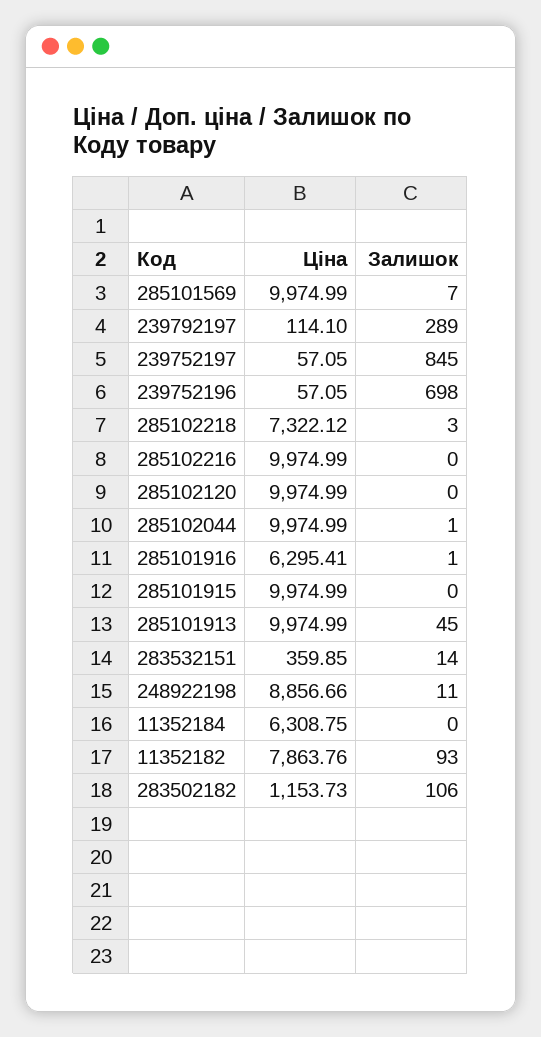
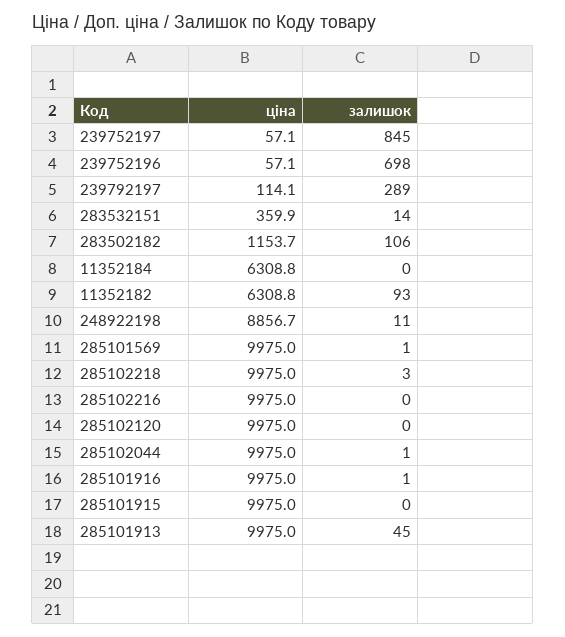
Залишок, 285101569: 7 -> 1
Ціна, 285102218: 7322.12 -> 9975
Ціна, 285101916: 6295.41 -> 9975
Ціна, 11352182: 7863.76 -> 6308.8

